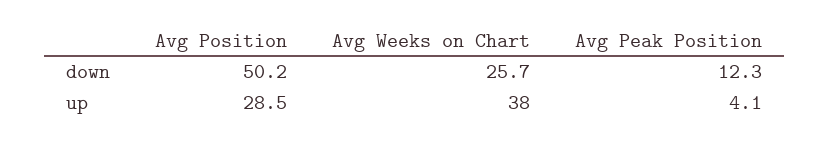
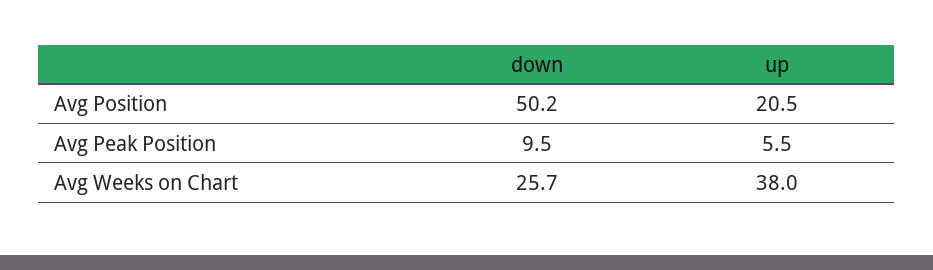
Avg Peak Position, down: 12.3 -> 9.5
Avg Position, up: 28.5 -> 20.5
Avg Peak Position, up: 4.1 -> 5.5

